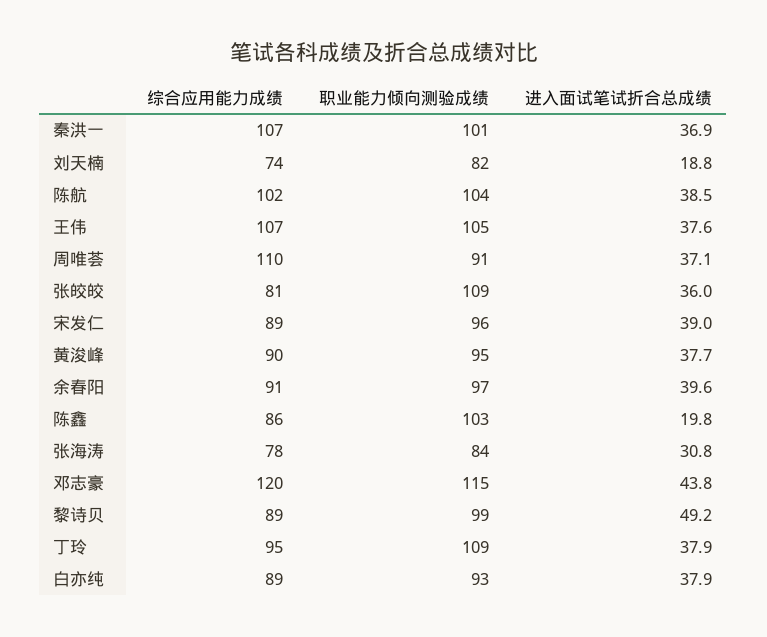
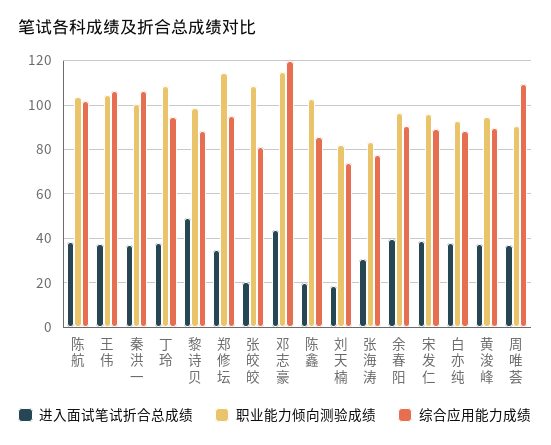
进入面试笔试折合总成绩, 张皎皎: 36 -> 20
进入面试笔试折合总成绩, 郑修坛: none -> 35
职业能力倾向测验成绩, 郑修坛: none -> 115
综合应用能力成绩, 郑修坛: none -> 95

